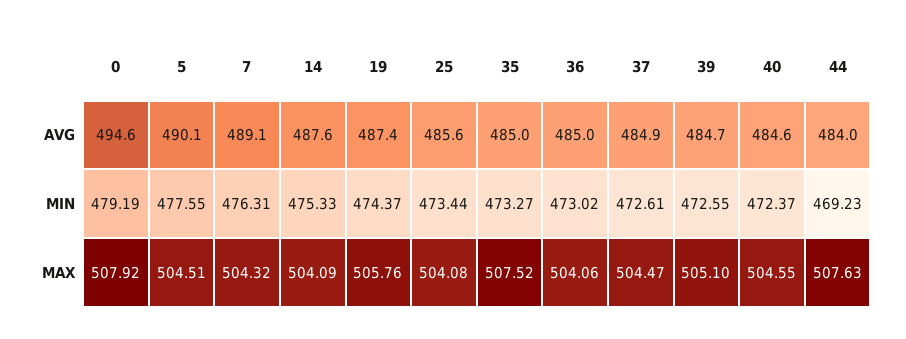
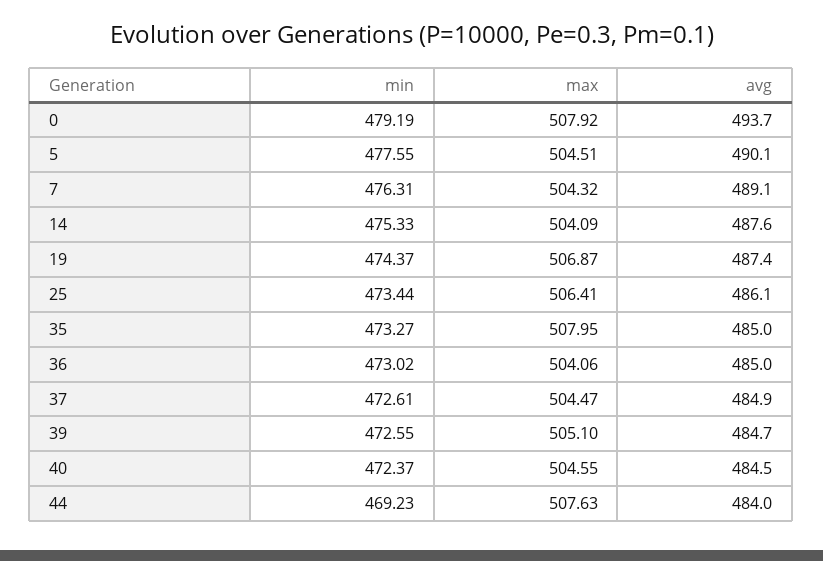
0, AVG: 494.6 -> 493.7
25, AVG: 485.6 -> 486.1
40, AVG: 484.6 -> 484.5
19, MAX: 505.76 -> 506.87
25, MAX: 504.08 -> 506.41
35, MAX: 507.52 -> 507.95

